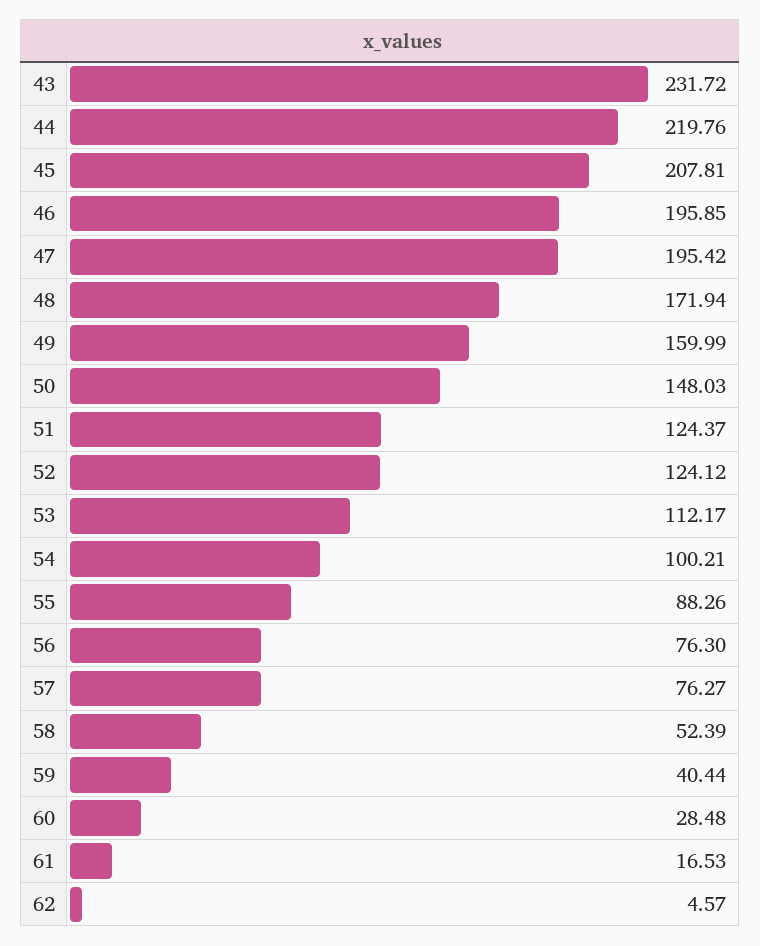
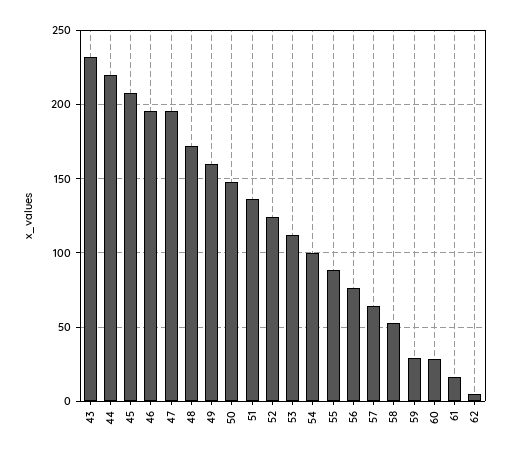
51: 124.37 -> 135
57: 76.27 -> 65
59: 40.44 -> 30

